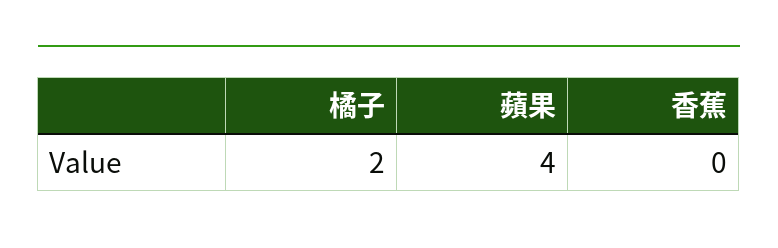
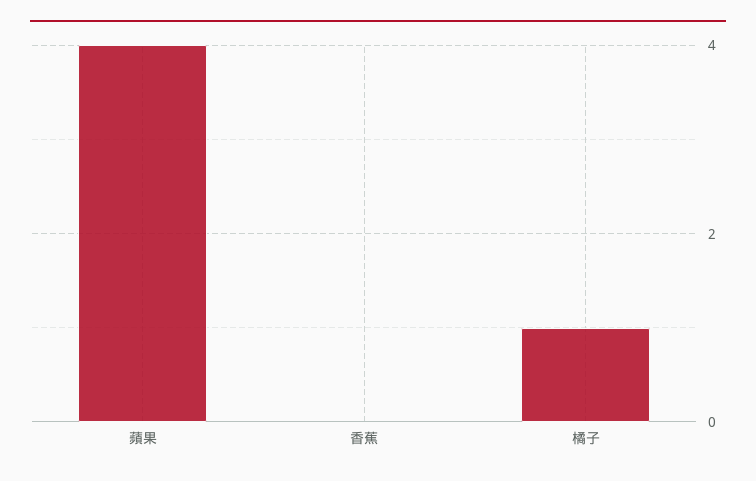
橘子: 2 -> 1

